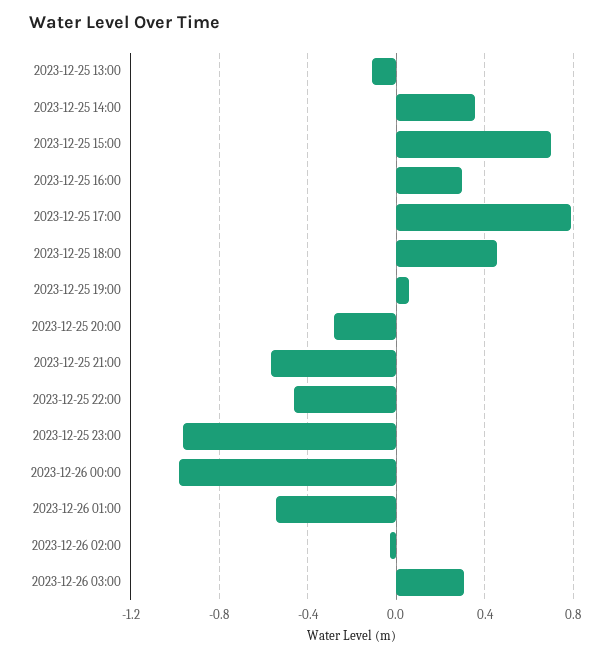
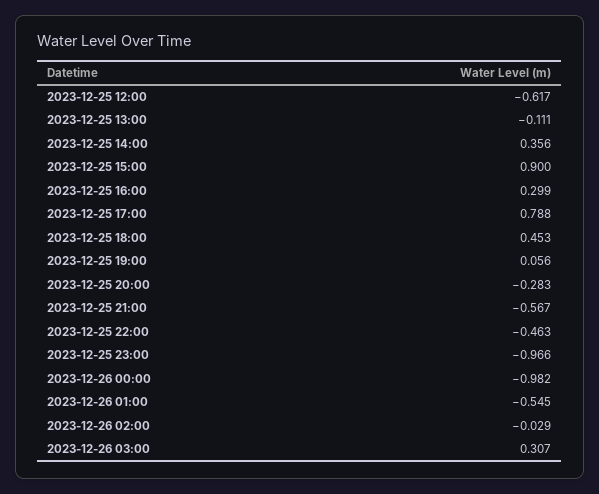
2023-12-25 15:00: 0.7 -> 0.9
2023-12-25 12:00: none -> -0.617

